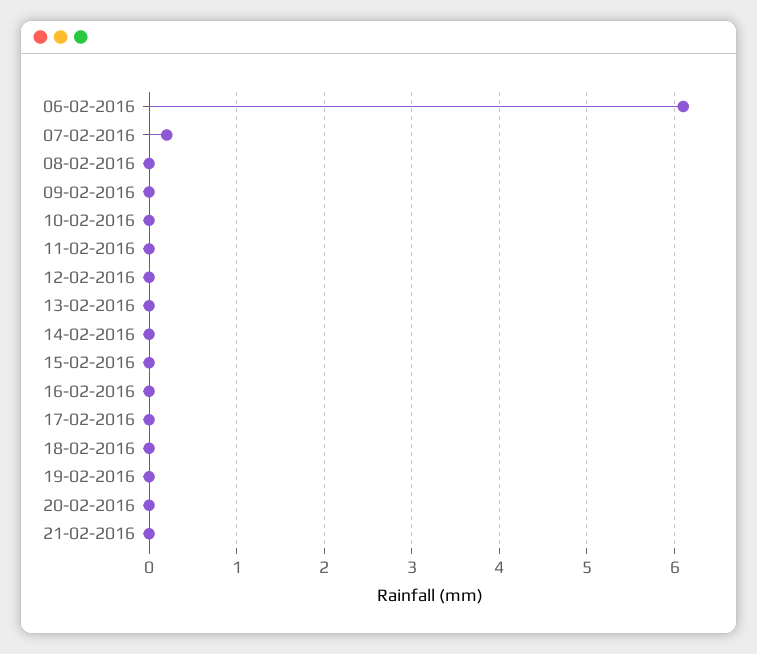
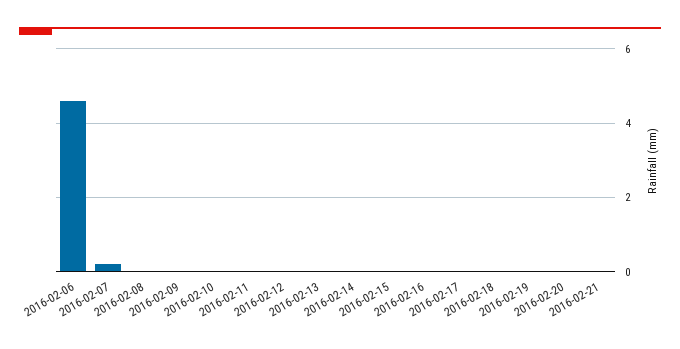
06-02-2016: 6.1 -> 4.5

